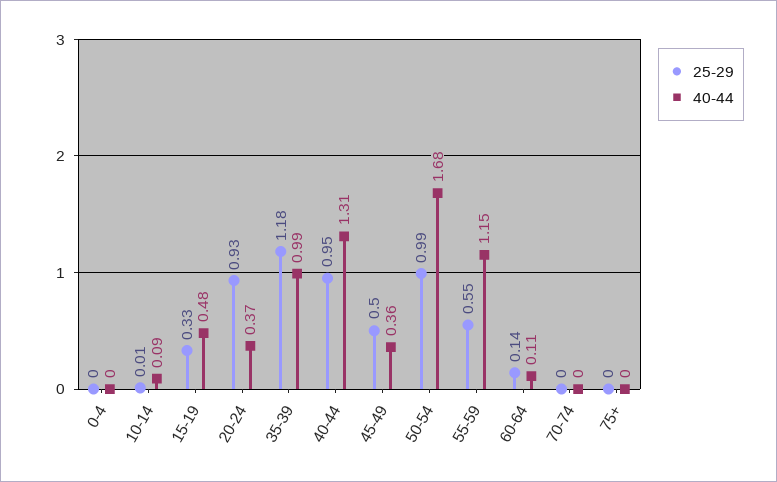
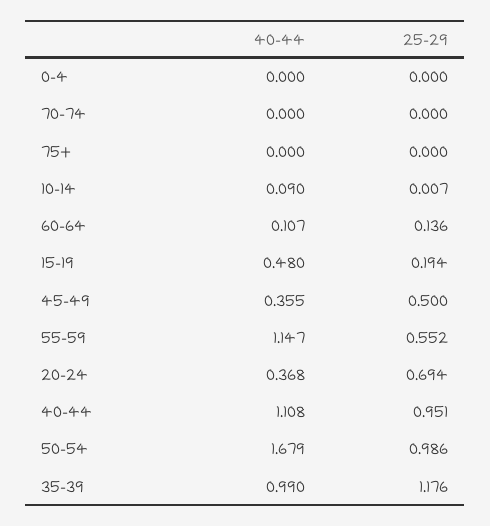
25-29, 15-19: 0.33 -> 0.194
25-29, 20-24: 0.93 -> 0.694
40-44, 40-44: 1.31 -> 1.108

